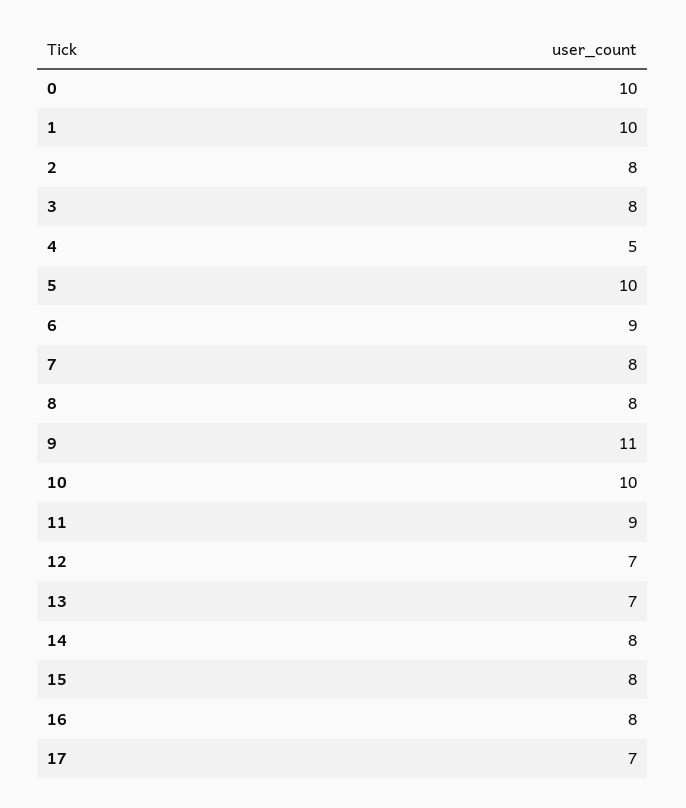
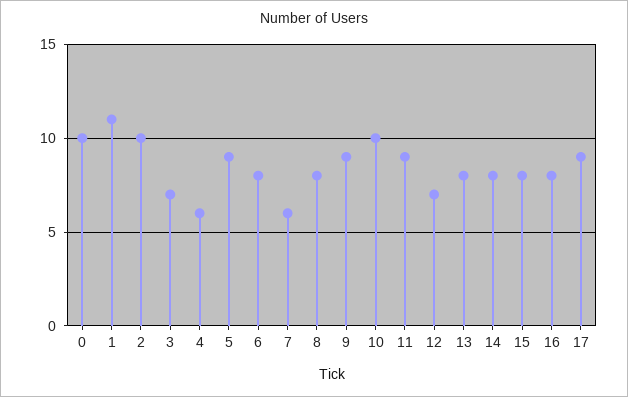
1: 10 -> 11
2: 8 -> 10
3: 8 -> 7
4: 5 -> 6
5: 10 -> 9
6: 9 -> 8
7: 8 -> 6
9: 11 -> 9
13: 7 -> 8
17: 7 -> 9

